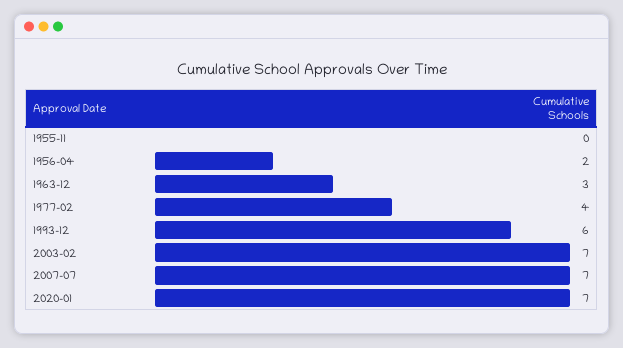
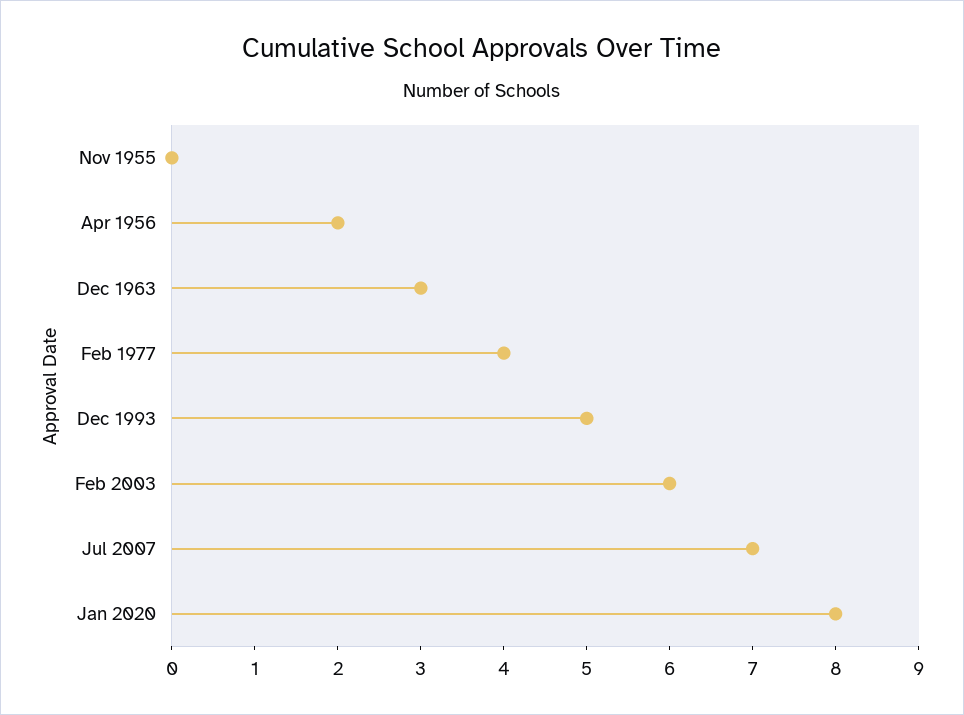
1993-12: 6 -> 5
2003-02: 7 -> 6
2020-01: 7 -> 8

